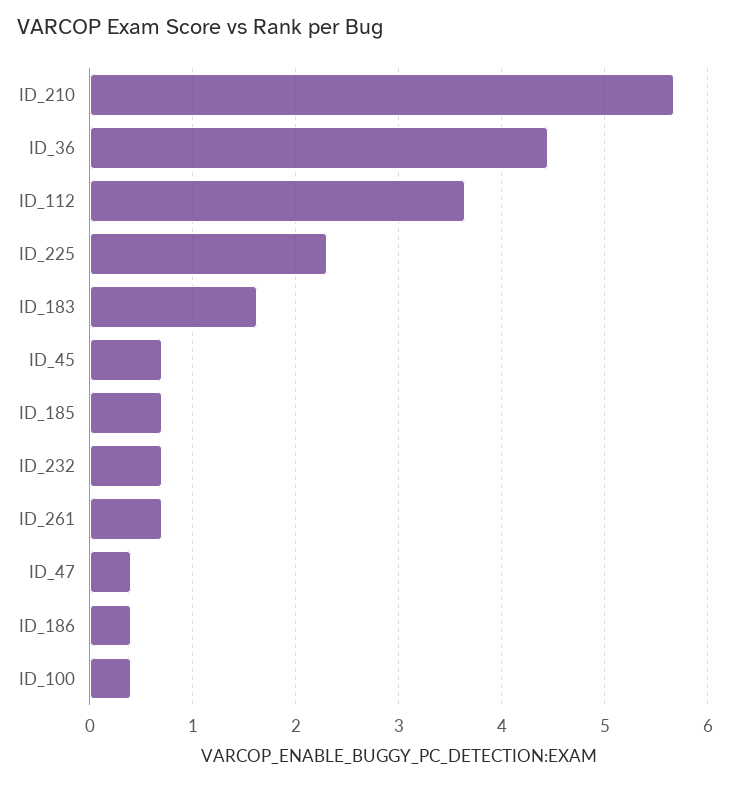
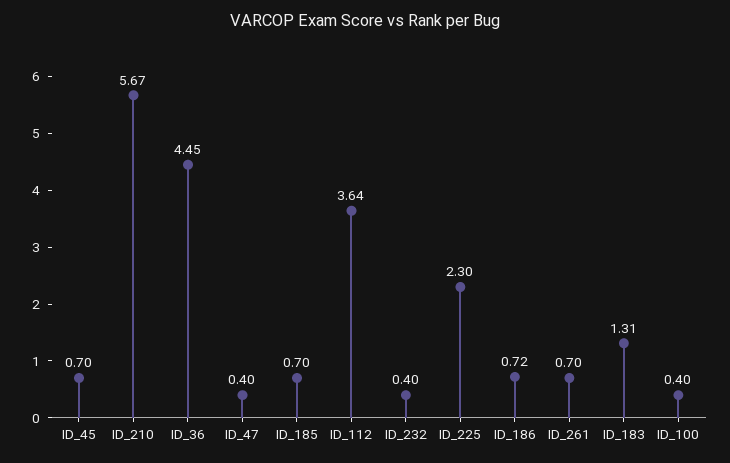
ID_183: 1.6 -> 1.31
ID_232: 0.7 -> 0.4
ID_186: 0.4 -> 0.72

